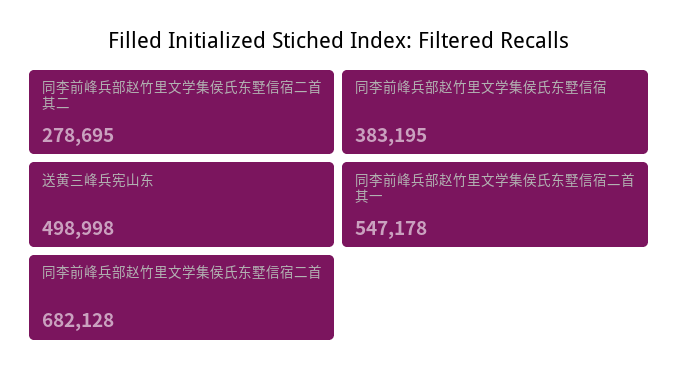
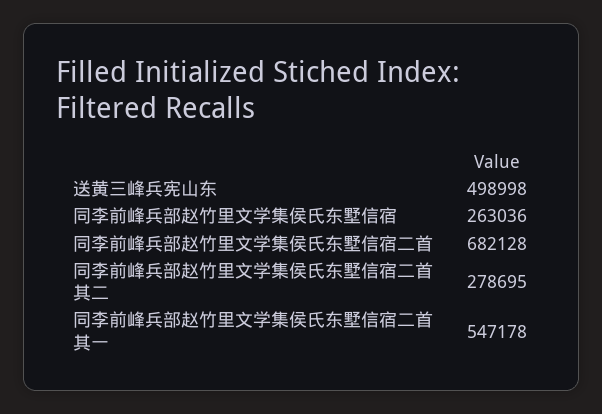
同李前峰兵部赵竹里文学集侯氏东墅信宿: 383195 -> 263036

